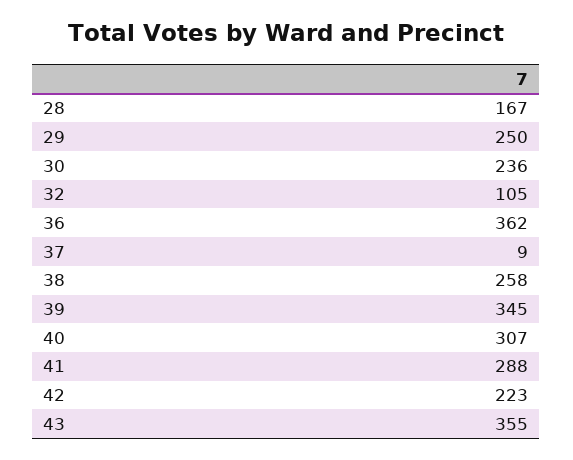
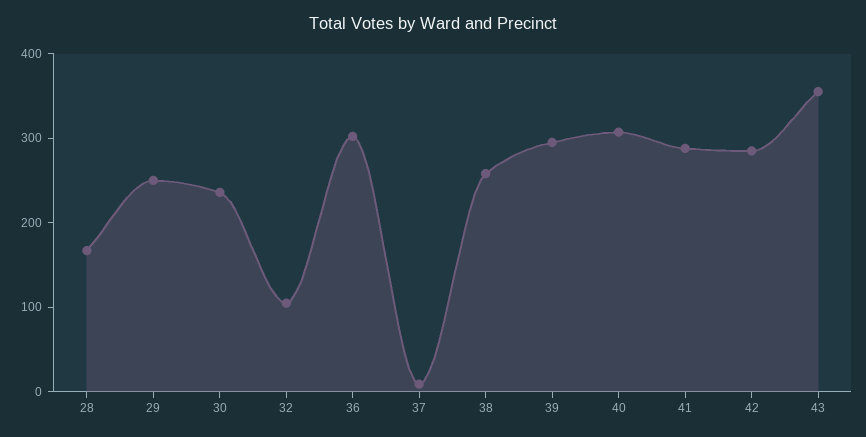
36: 362 -> 300
39: 345 -> 300
42: 223 -> 280

